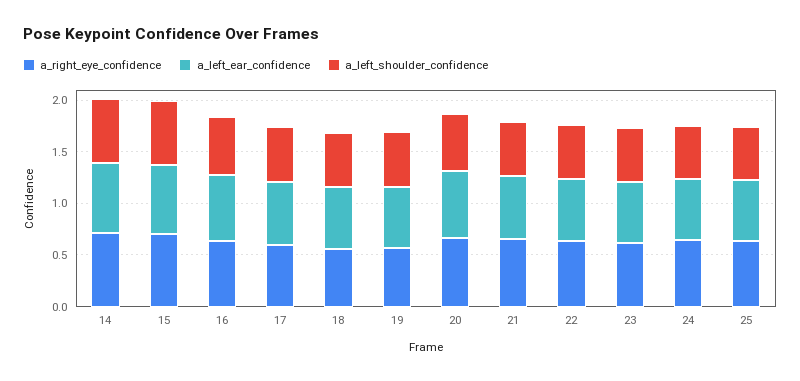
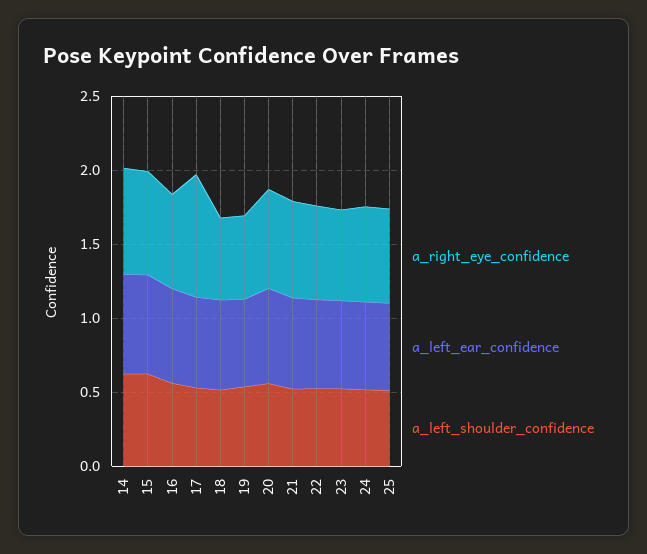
a_right_eye_confidence, 17: 0.6 -> 0.8

